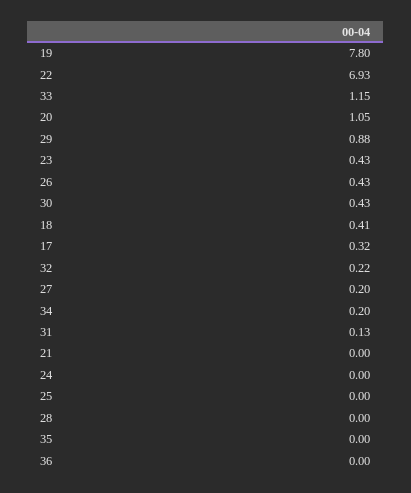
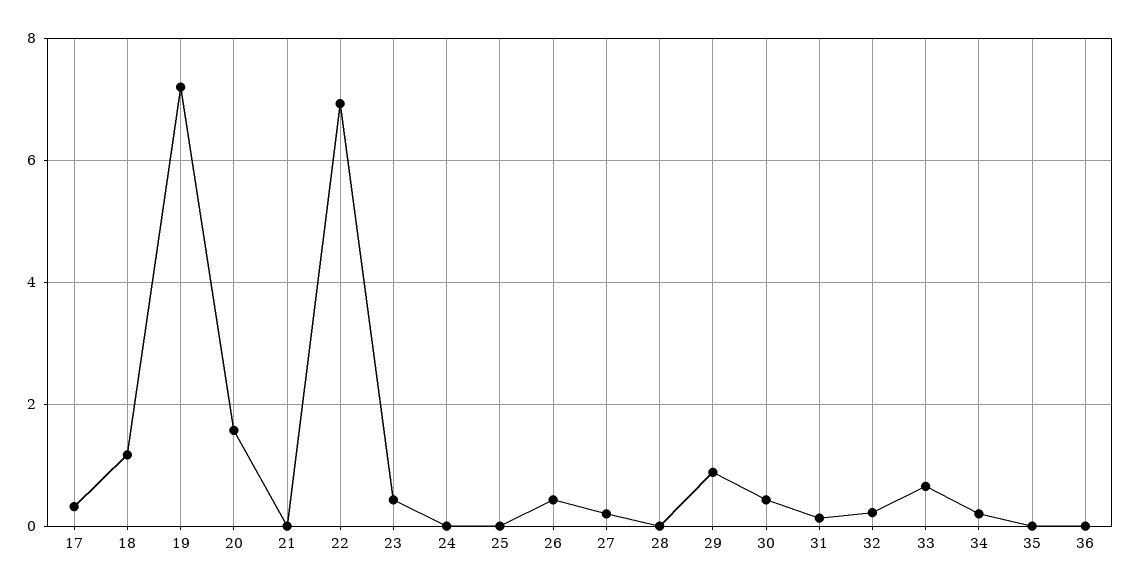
19: 7.8 -> 7.2
33: 1.15 -> 0.6
20: 1.05 -> 1.6
18: 0.41 -> 1.2

